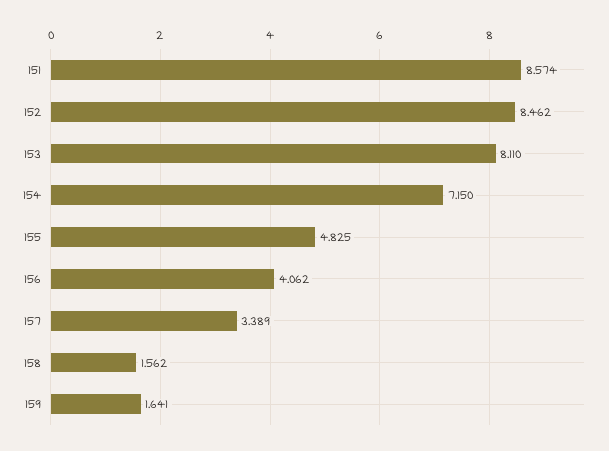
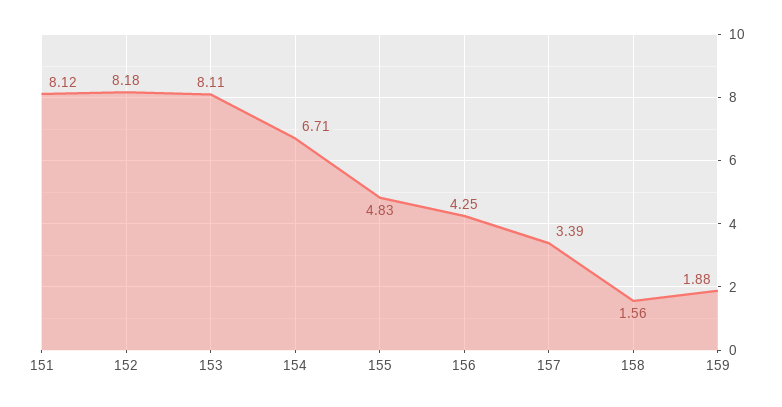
151: 8.574 -> 8.12
152: 8.462 -> 8.18
154: 7.15 -> 6.71
156: 4.062 -> 4.25
159: 1.641 -> 1.88

